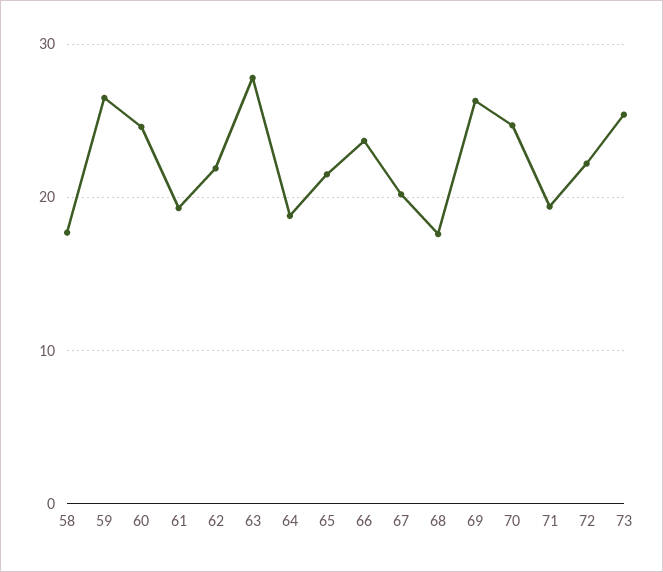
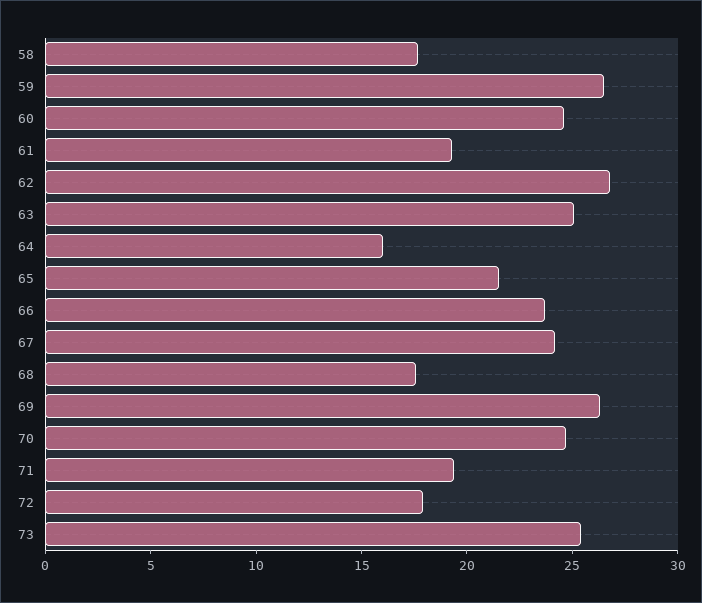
62: 22 -> 27
63: 28 -> 25
64: 19 -> 16
67: 20 -> 24
72: 22 -> 18

